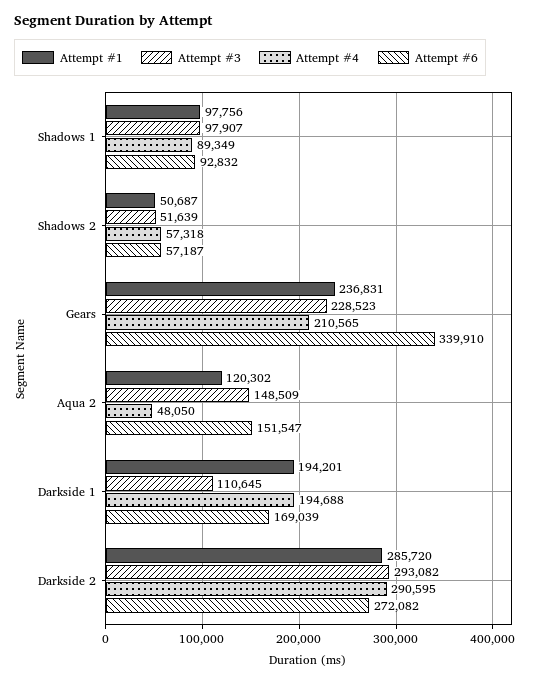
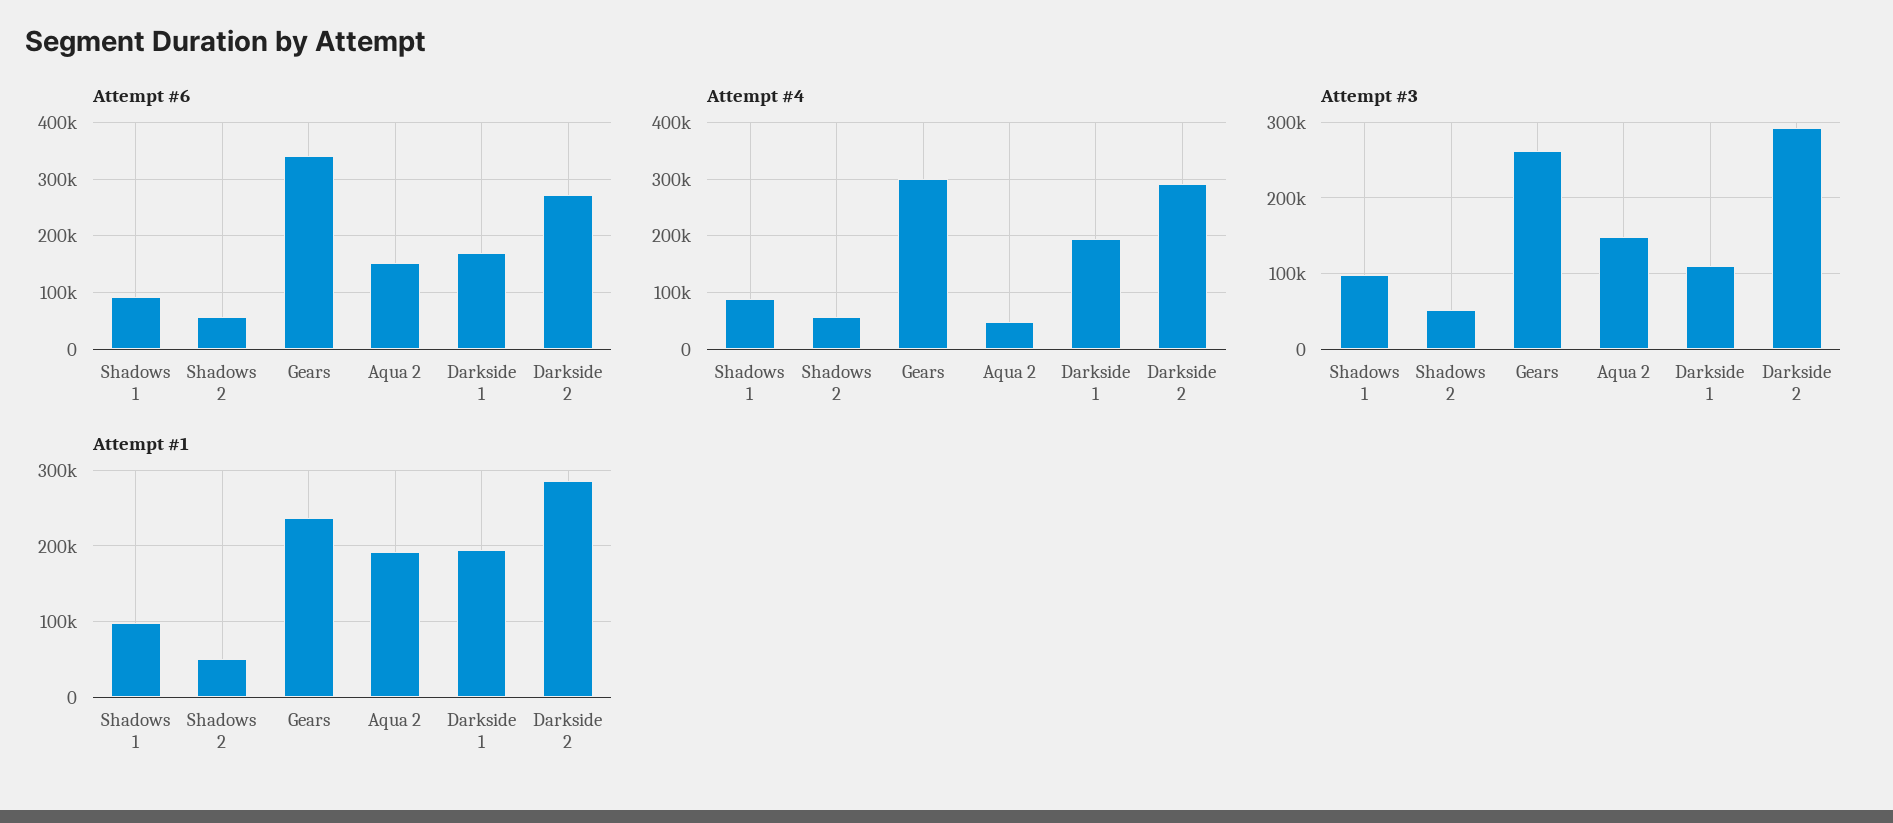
Attempt #3, Gears: 228523 -> 260000
Attempt #4, Gears: 210565 -> 300000
Attempt #1, Aqua 2: 120302 -> 190000

